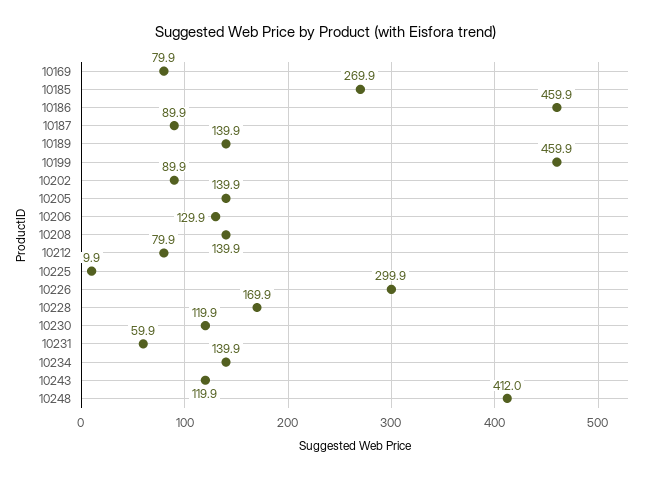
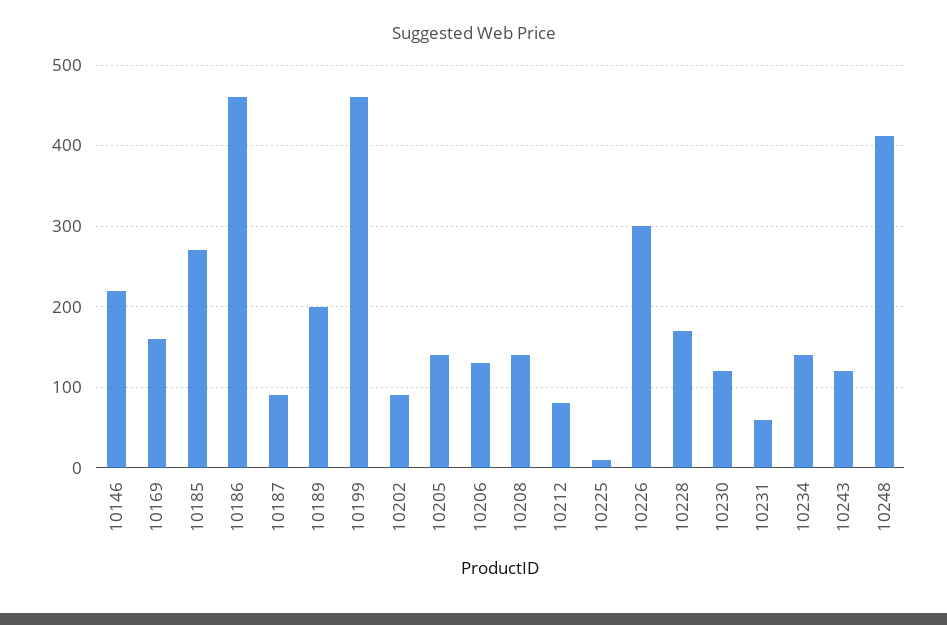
10169: 79.9 -> 160
10189: 139.9 -> 200
10146: none -> 220

